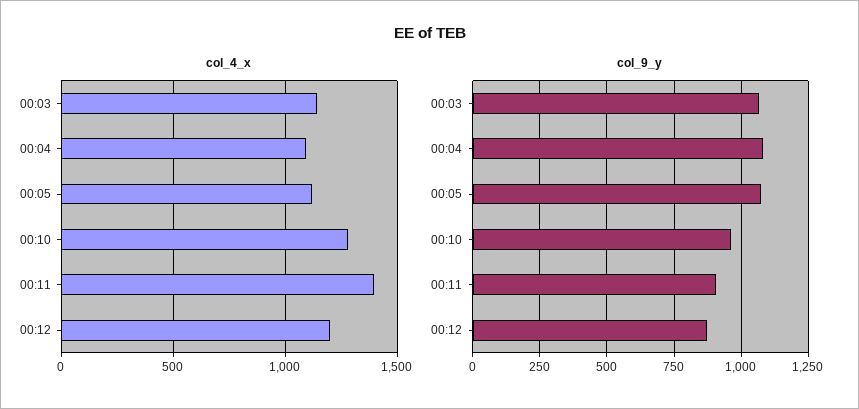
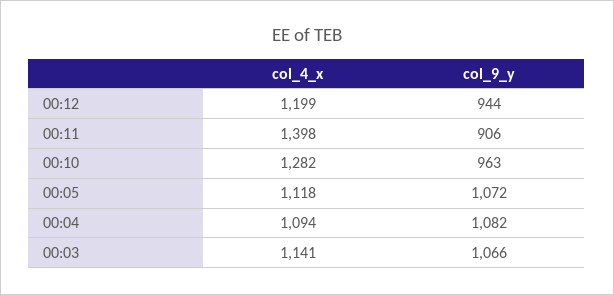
col_9_y, 00:12: 875 -> 944

